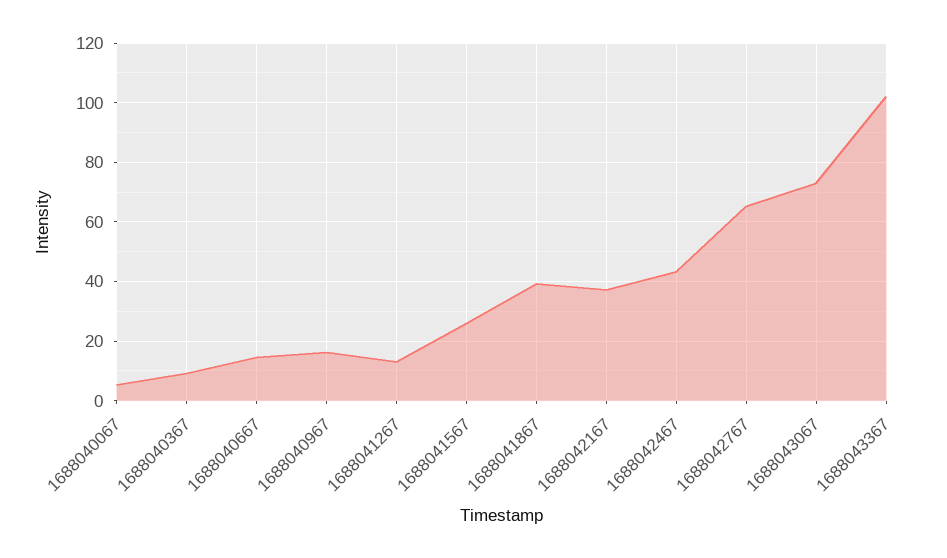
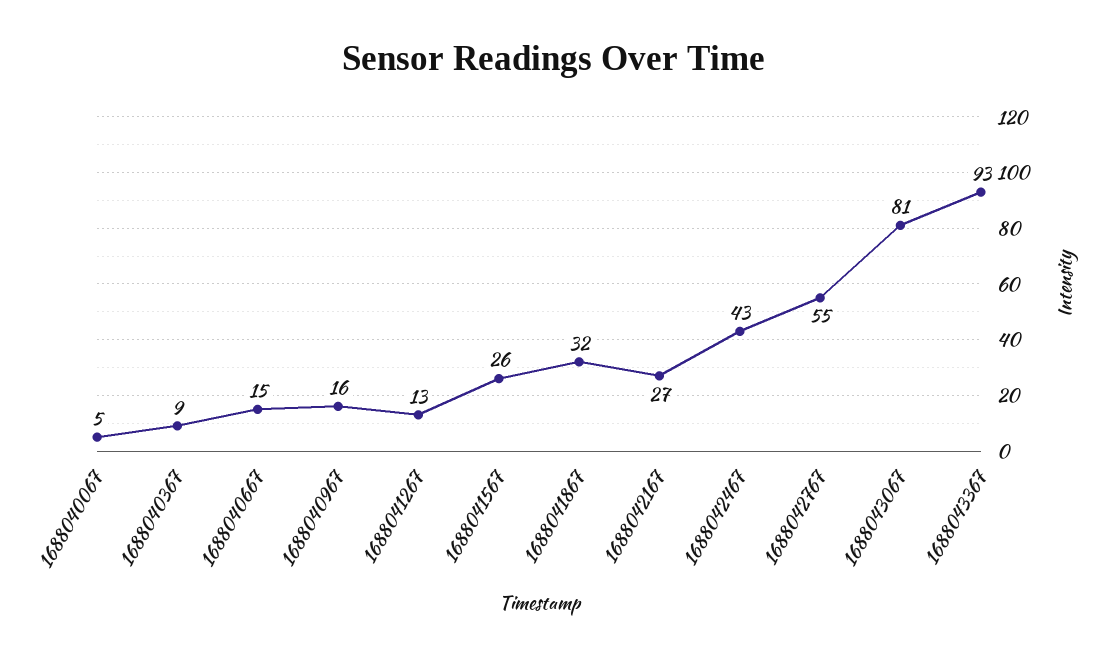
1688041867: 40 -> 32
1688042167: 37.5 -> 27
1688042767: 65 -> 55
1688043067: 72.5 -> 81
1688043367: 102.5 -> 93

